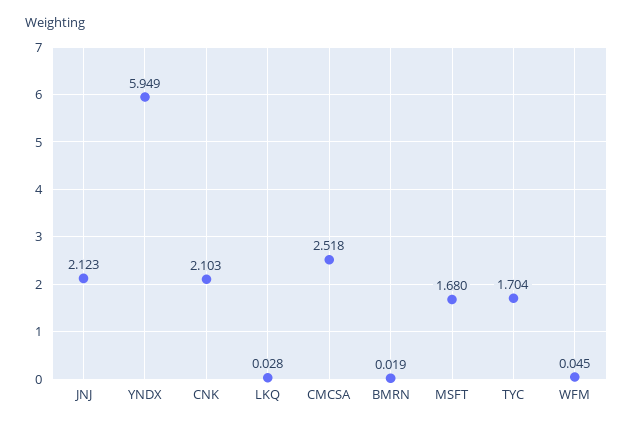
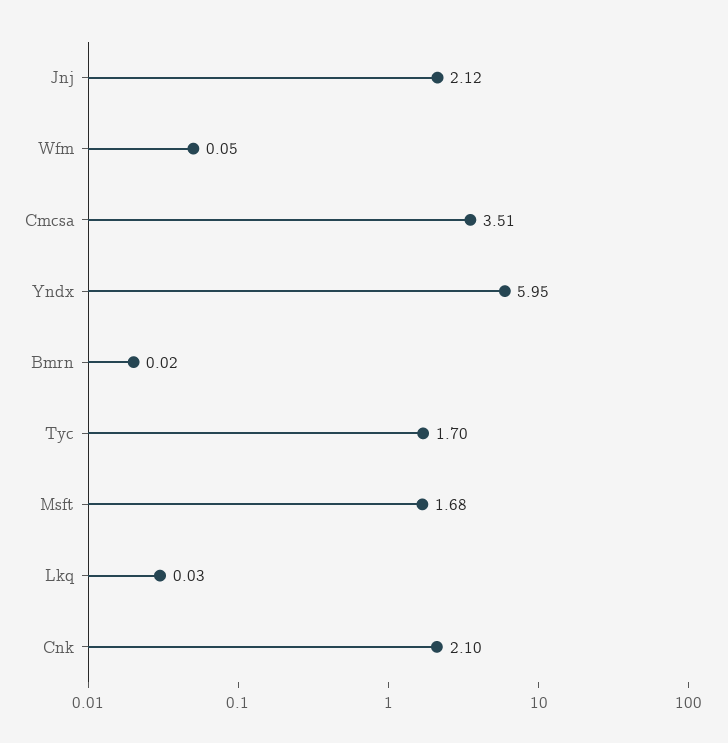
CMCSA: 2.518 -> 3.51

